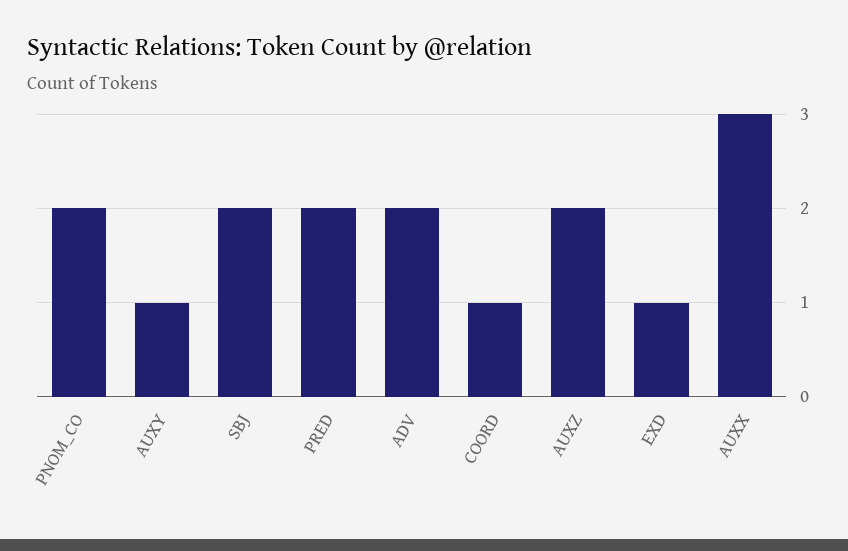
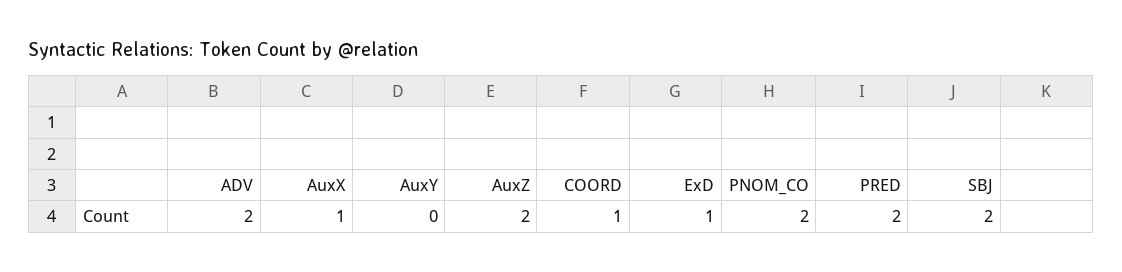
AUXY: 1 -> 0
AUXX: 3 -> 1

